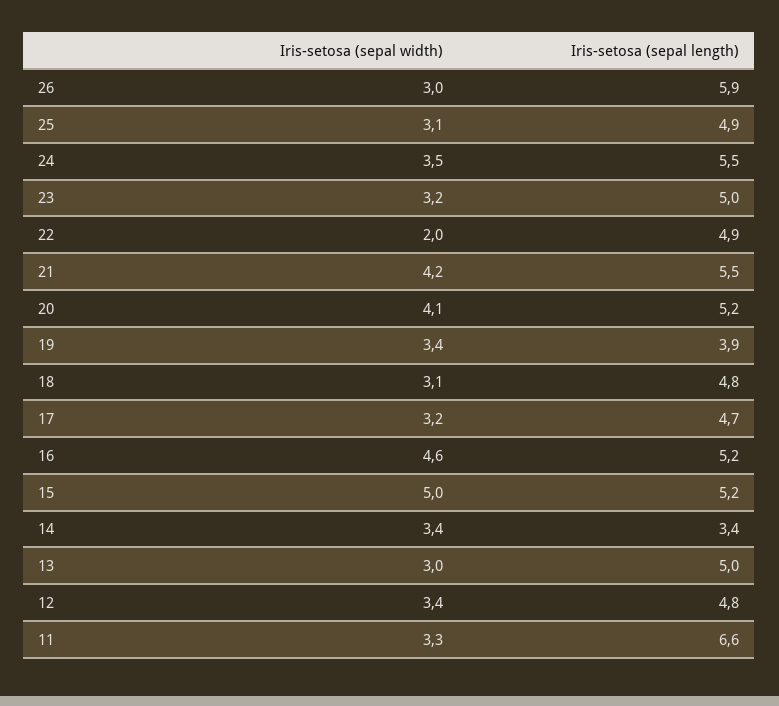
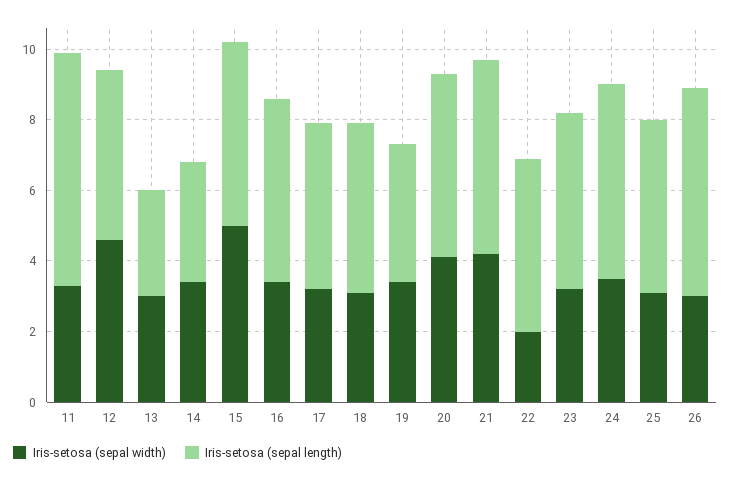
Iris-setosa (sepal width), 16: 4.6 -> 3.5
Iris-setosa (sepal length), 13: 5 -> 3
Iris-setosa (sepal width), 12: 3.4 -> 4.5

